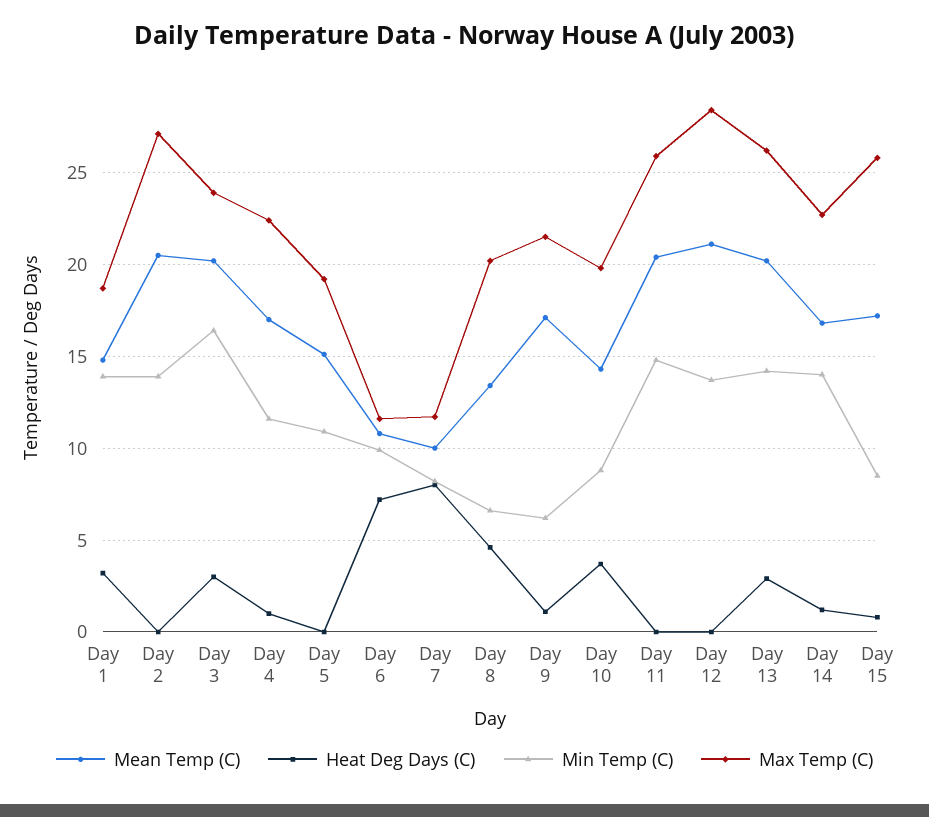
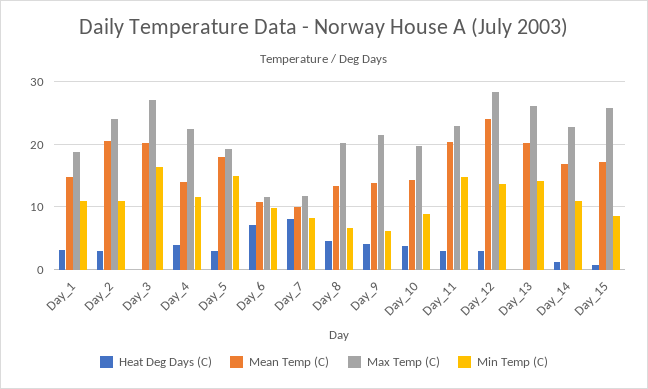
Min Temp (C), Day 1: 14 -> 11
Heat Deg Days (C), Day 2: 0 -> 3
Min Temp (C), Day 2: 14 -> 11
Max Temp (C), Day 2: 27 -> 24
Heat Deg Days (C), Day 3: 3 -> 0
Max Temp (C), Day 3: 24 -> 27
Mean Temp (C), Day 4: 17 -> 14
Heat Deg Days (C), Day 4: 1 -> 4
Mean Temp (C), Day 5: 15 -> 18
Heat Deg Days (C), Day 5: 0 -> 3
Min Temp (C), Day 5: 11 -> 15
Mean Temp (C), Day 9: 17 -> 14
Heat Deg Days (C), Day 9: 1 -> 4
Heat Deg Days (C), Day 11: 0 -> 3
Max Temp (C), Day 11: 26 -> 23
Mean Temp (C), Day 12: 21 -> 24
Heat Deg Days (C), Day 12: 0 -> 3
Heat Deg Days (C), Day 13: 3 -> 0
Min Temp (C), Day 14: 14 -> 11

